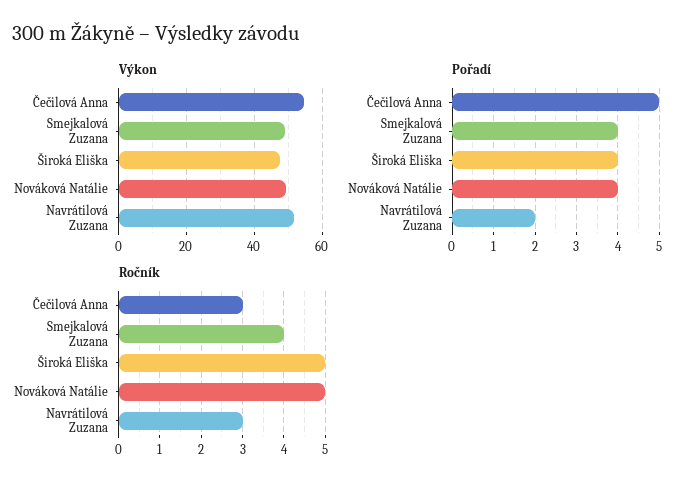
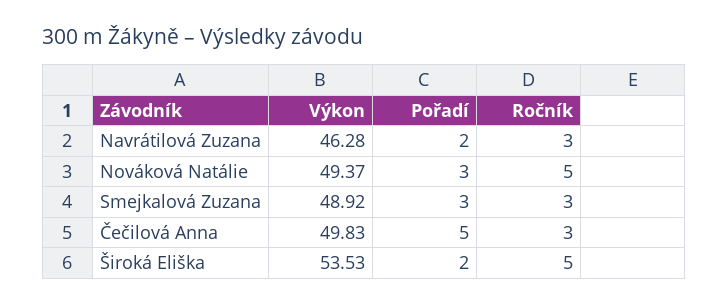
Výkon, Čečilová Anna: 54 -> 49.83
Výkon, Široká Eliška: 48 -> 53.53
Výkon, Navrátilová Zuzana: 52 -> 46.28
Pořadí, Smejkalová Zuzana: 4 -> 3
Pořadí, Široká Eliška: 4 -> 2
Pořadí, Nováková Natálie: 4 -> 3
Ročník, Smejkalová Zuzana: 4 -> 3

